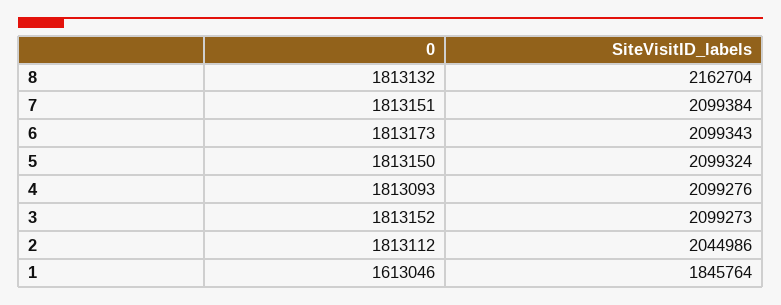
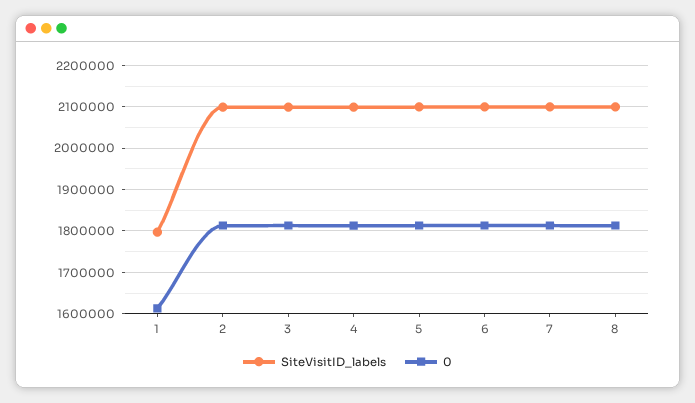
SiteVisitID_labels, 8: 2162704 -> 2100000
SiteVisitID_labels, 2: 2044986 -> 2100000
SiteVisitID_labels, 1: 1845764 -> 1800000

